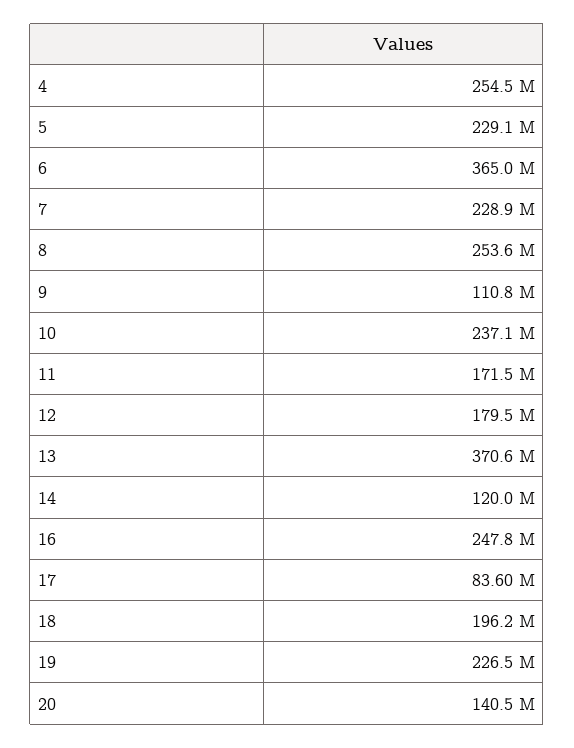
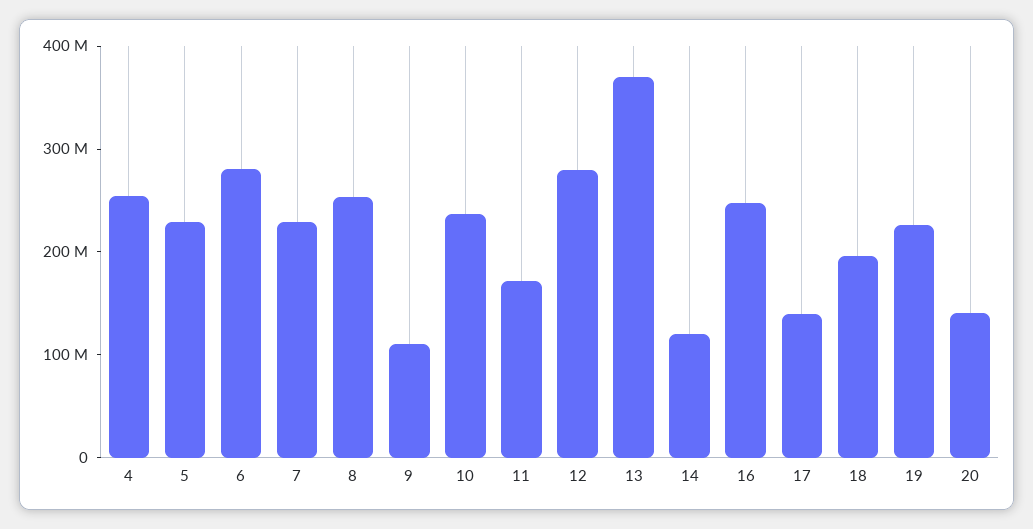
6: 365000000 -> 280000000
12: 179500000 -> 280000000
17: 83600000 -> 140000000

